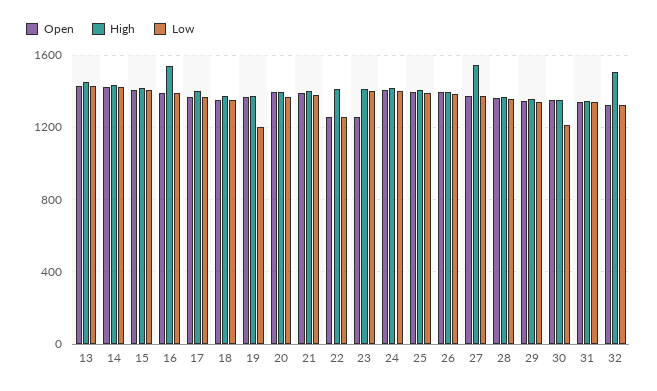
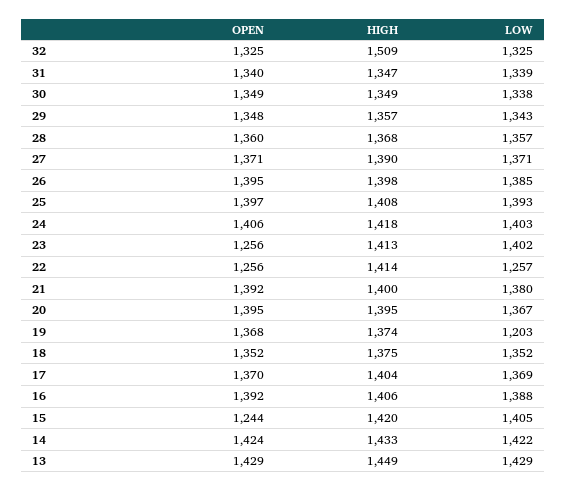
Open, 15: 1400 -> 1244
High, 16: 1550 -> 1406
High, 27: 1550 -> 1390
Low, 30: 1200 -> 1338

